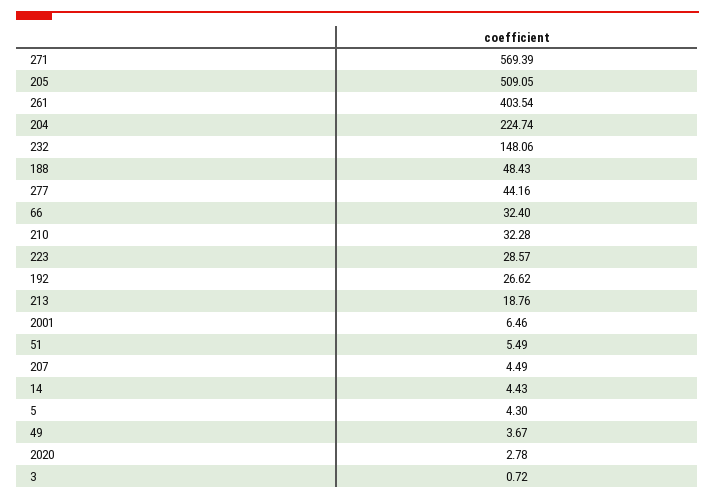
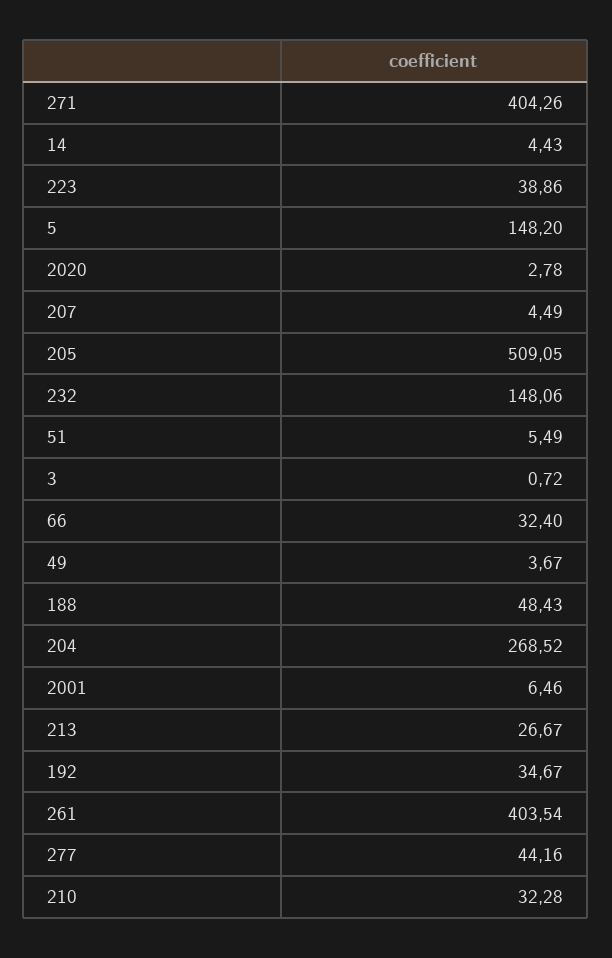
271: 569.39 -> 404.26
204: 224.74 -> 268.52
223: 28.57 -> 38.86
192: 26.62 -> 34.67
213: 18.76 -> 26.67
5: 4.3 -> 148.2

